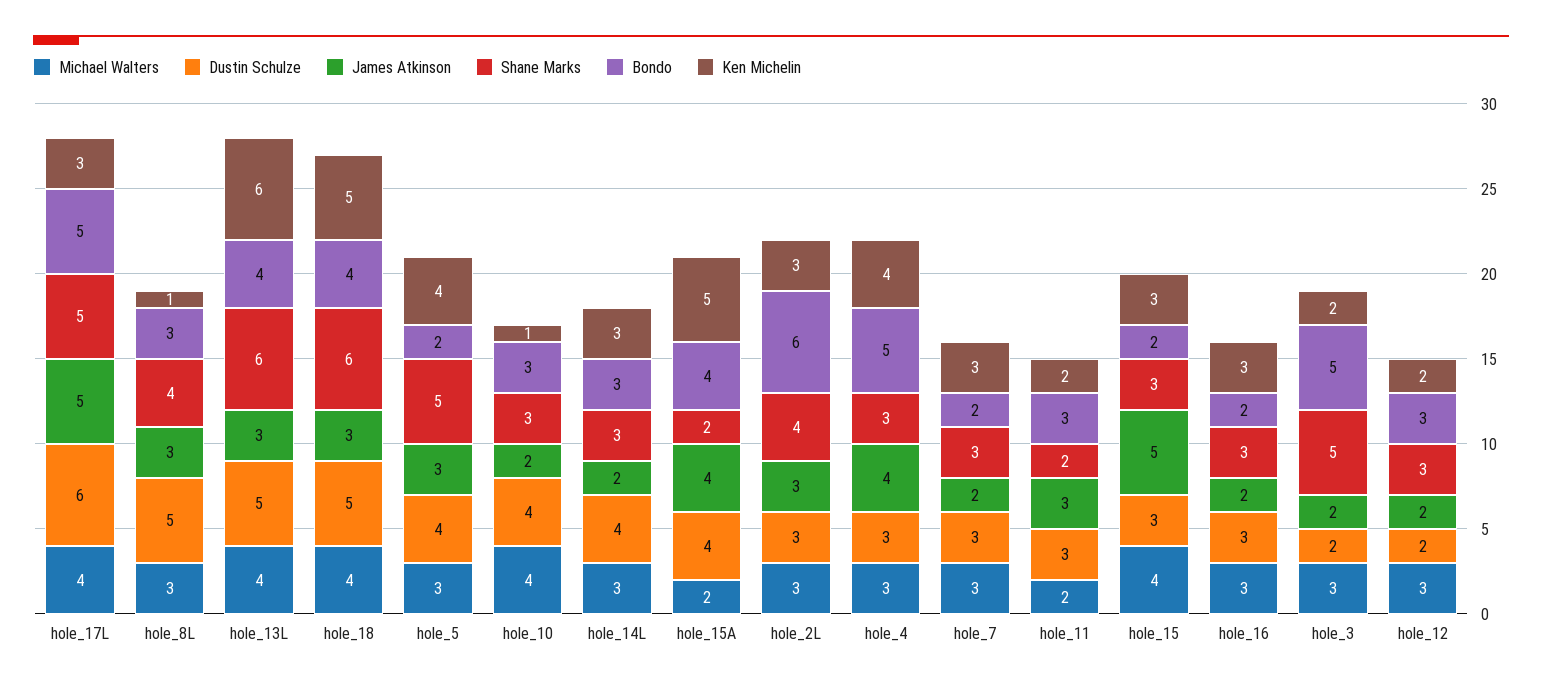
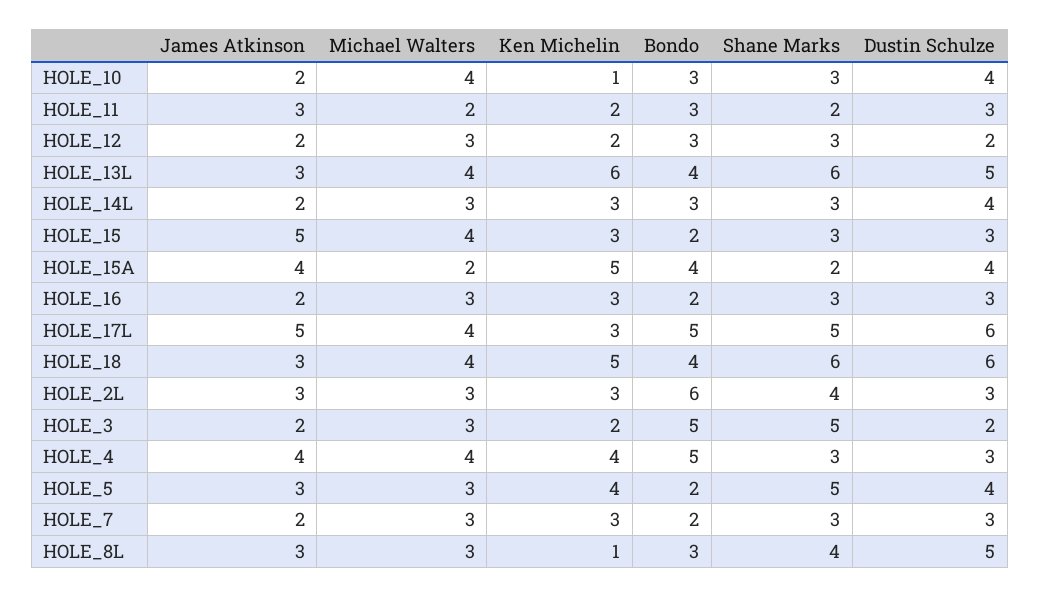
Dustin Schulze, hole_18: 5 -> 6
Michael Walters, hole_4: 3 -> 4

